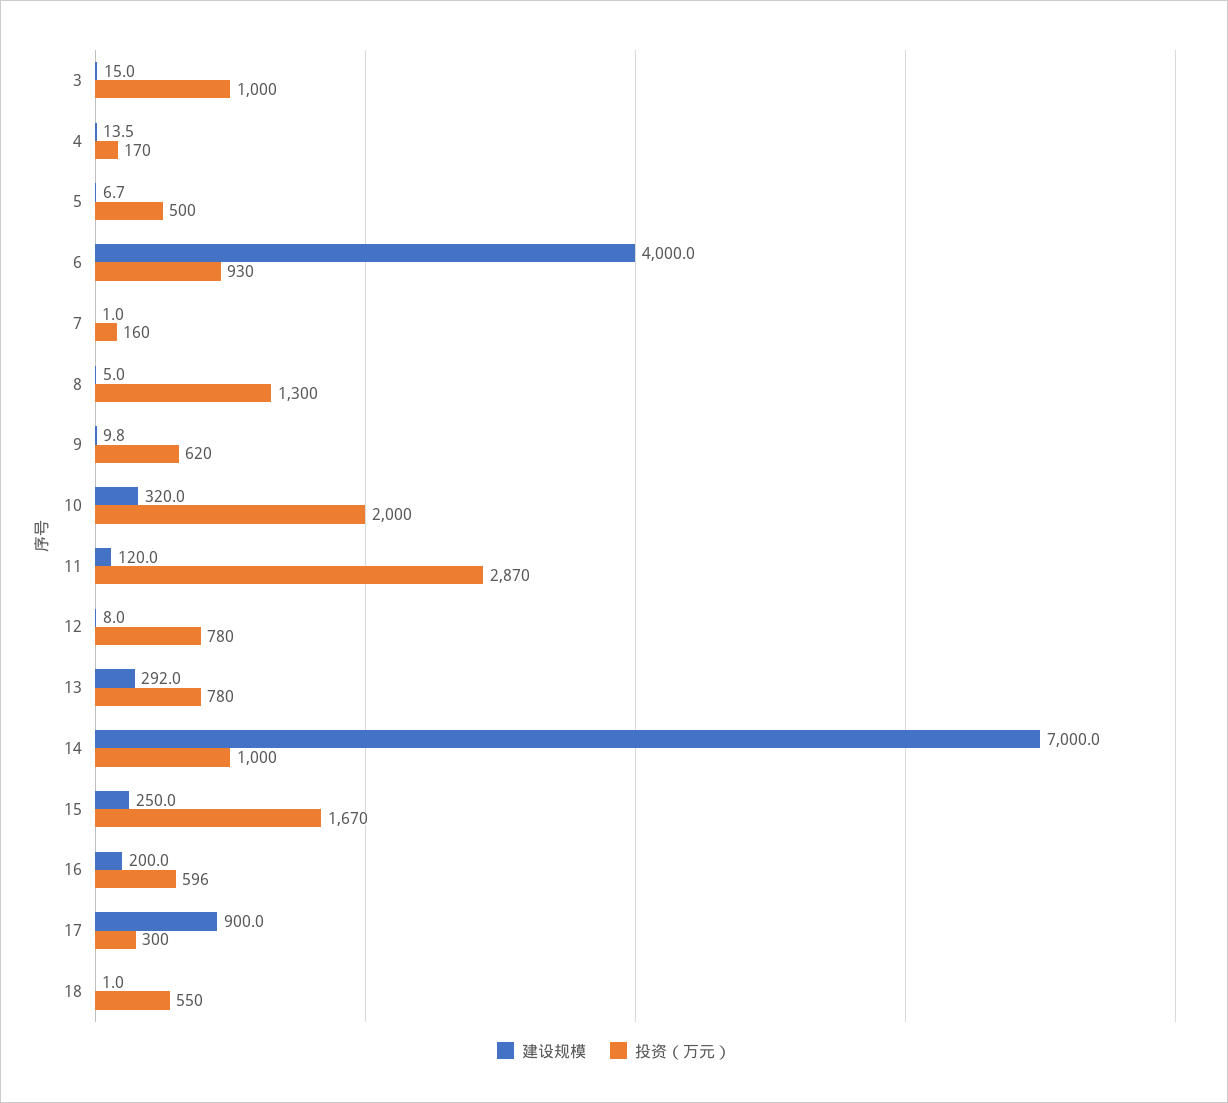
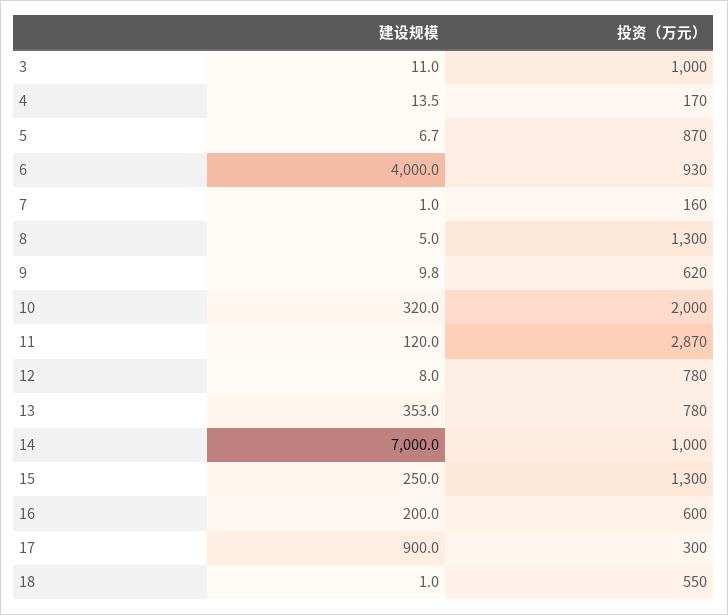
建设规模, 3: 15 -> 11
投资（万元）, 5: 500 -> 870
建设规模, 13: 292 -> 353
投资（万元）, 15: 1670 -> 1300
投资（万元）, 16: 596 -> 600

